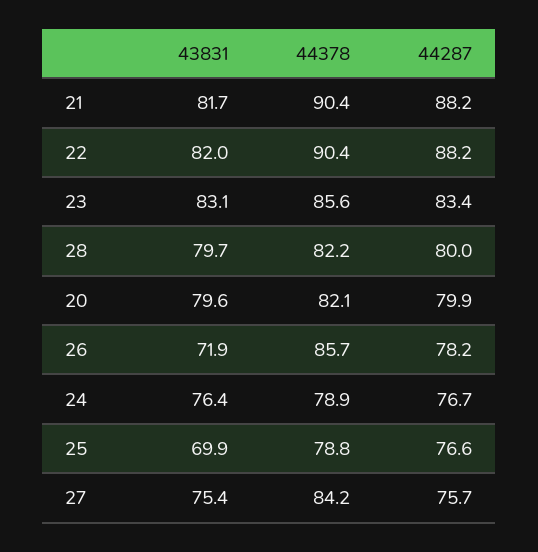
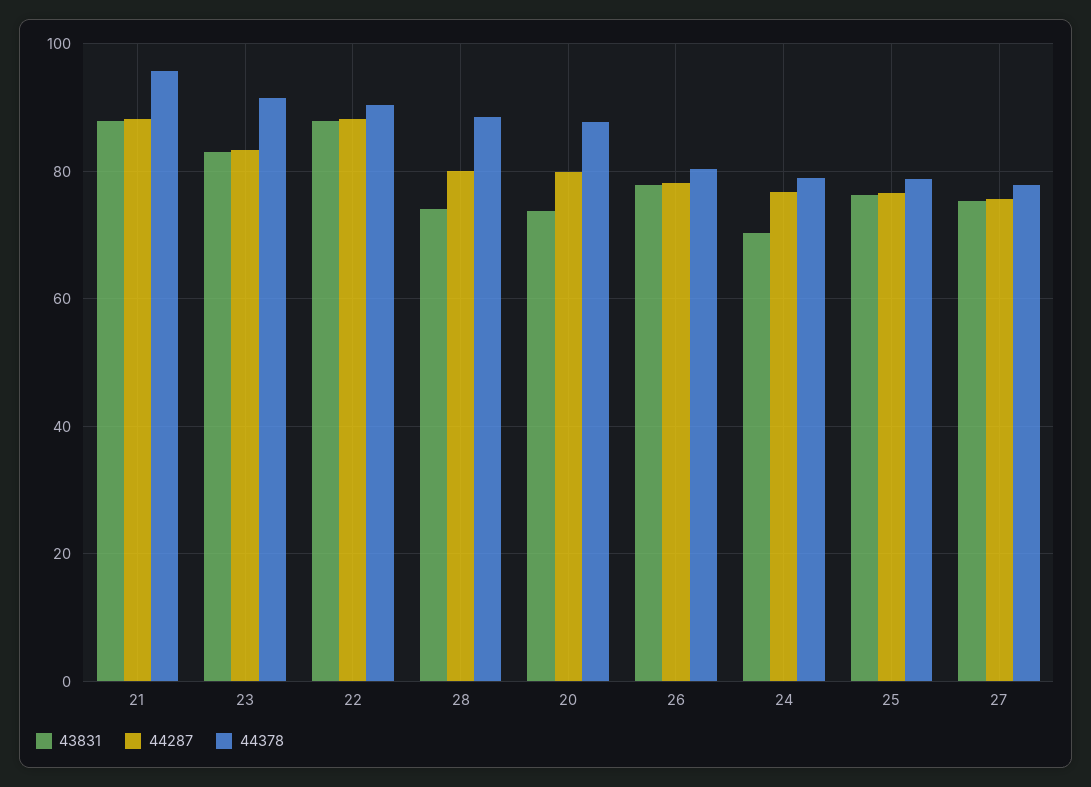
43831, 21: 81.7 -> 88
44378, 21: 90.4 -> 96
43831, 22: 82 -> 88
44378, 23: 85.6 -> 92
43831, 28: 79.7 -> 74
44378, 28: 82.2 -> 88
43831, 20: 79.6 -> 74
44378, 20: 82.1 -> 88
43831, 26: 71.9 -> 78
44378, 26: 85.7 -> 80
43831, 24: 76.4 -> 70
43831, 25: 69.9 -> 76
44378, 27: 84.2 -> 78

